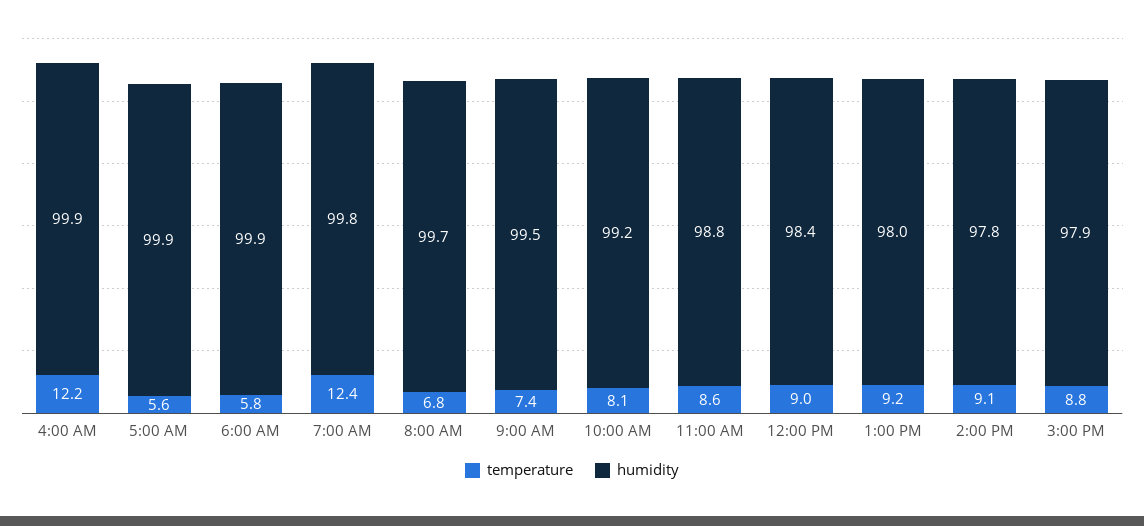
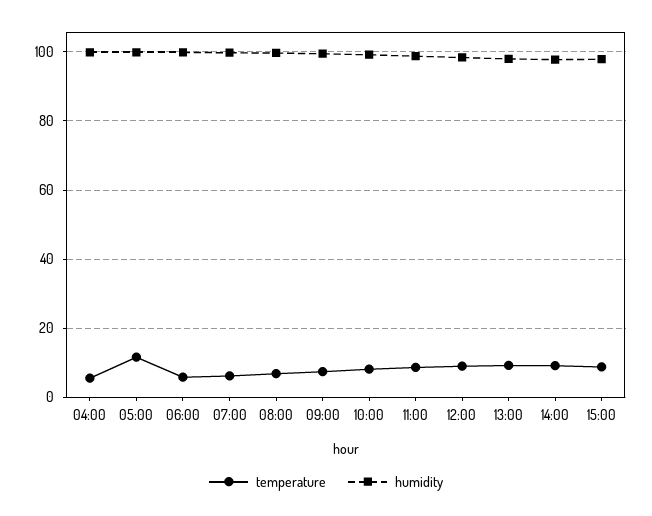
temperature, 4:00 AM: 12.2 -> 6
temperature, 5:00 AM: 5.6 -> 12
temperature, 7:00 AM: 12.4 -> 6

